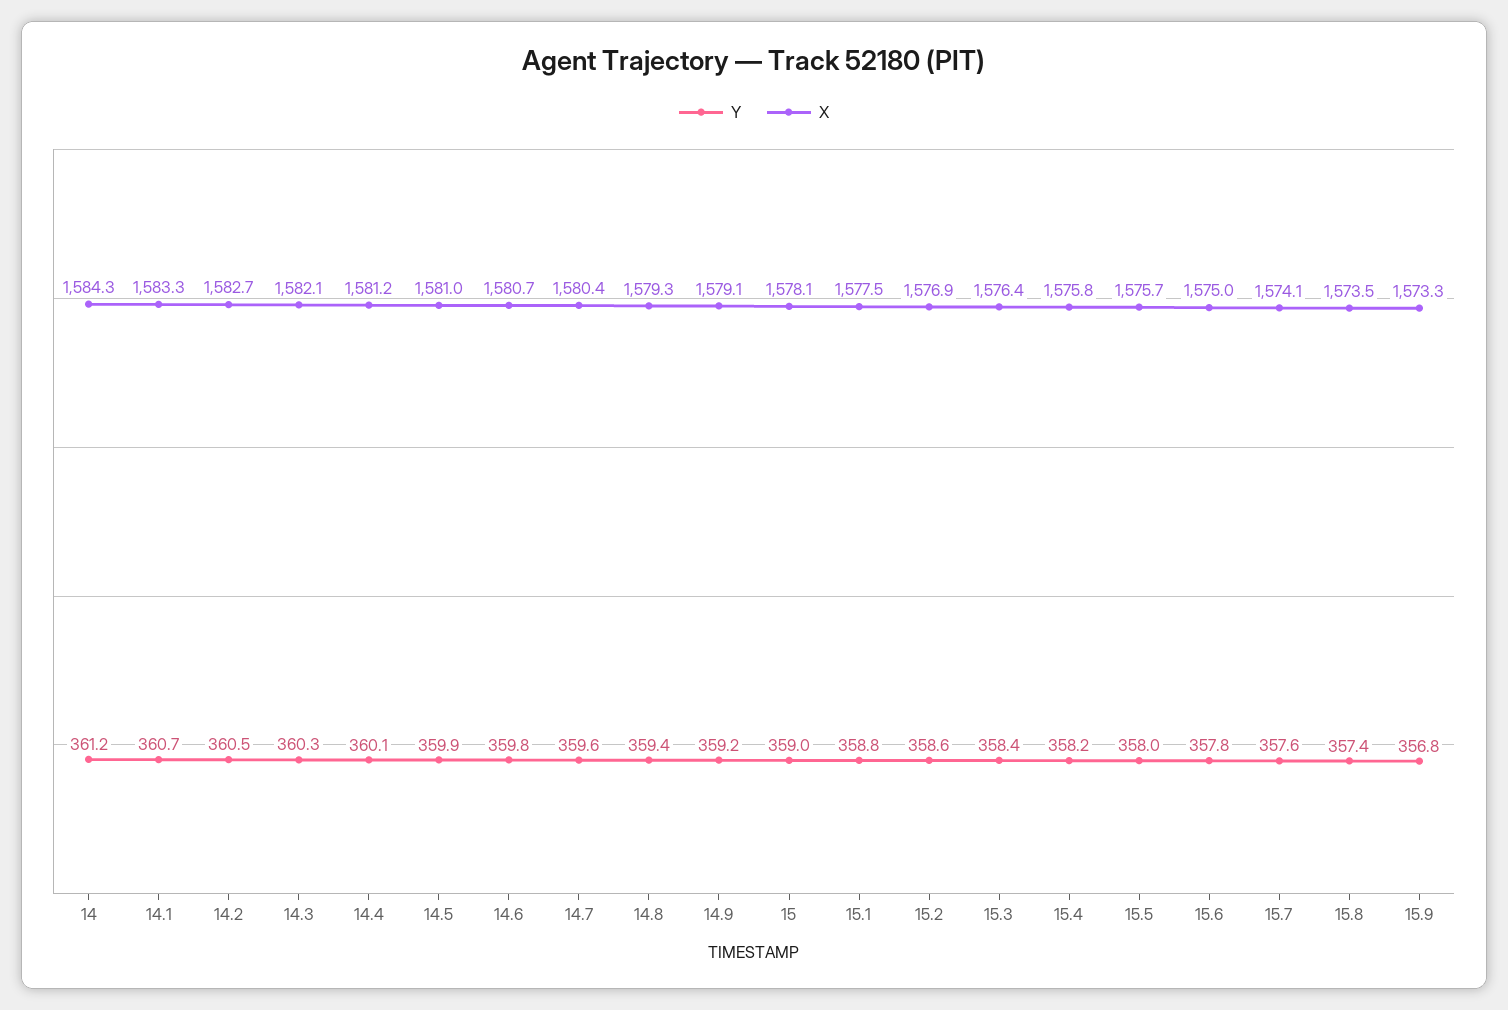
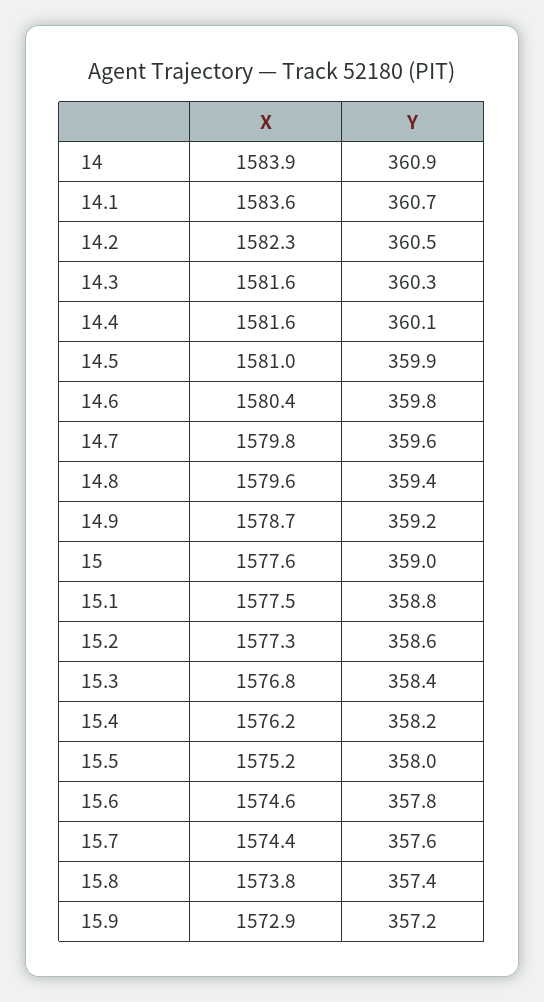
Y, 14: 361.2 -> 360.9
X, 14: 1584.3 -> 1583.9
X, 14.1: 1583.3 -> 1583.6
X, 14.2: 1582.7 -> 1582.3
X, 14.3: 1582.1 -> 1581.6
X, 14.4: 1581.2 -> 1581.6
X, 14.6: 1580.7 -> 1580.4
X, 14.7: 1580.4 -> 1579.8
X, 14.8: 1579.3 -> 1579.6
X, 14.9: 1579.1 -> 1578.7
X, 15: 1578.1 -> 1577.6
X, 15.2: 1576.9 -> 1577.3
X, 15.3: 1576.4 -> 1576.8
X, 15.4: 1575.8 -> 1576.2
X, 15.5: 1575.7 -> 1575.2
X, 15.6: 1575 -> 1574.6
X, 15.7: 1574.1 -> 1574.4
X, 15.8: 1573.5 -> 1573.8
Y, 15.9: 356.8 -> 357.2
X, 15.9: 1573.3 -> 1572.9

